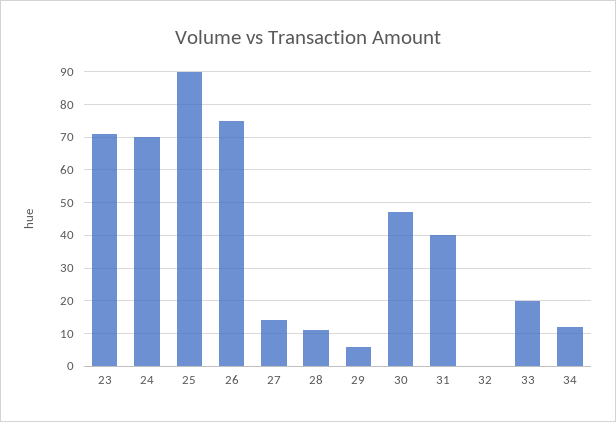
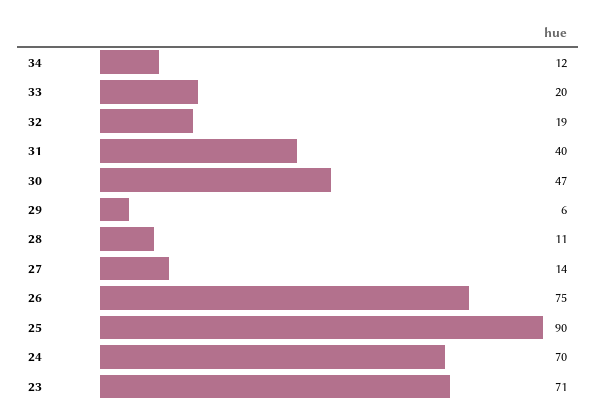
32: 0 -> 19

